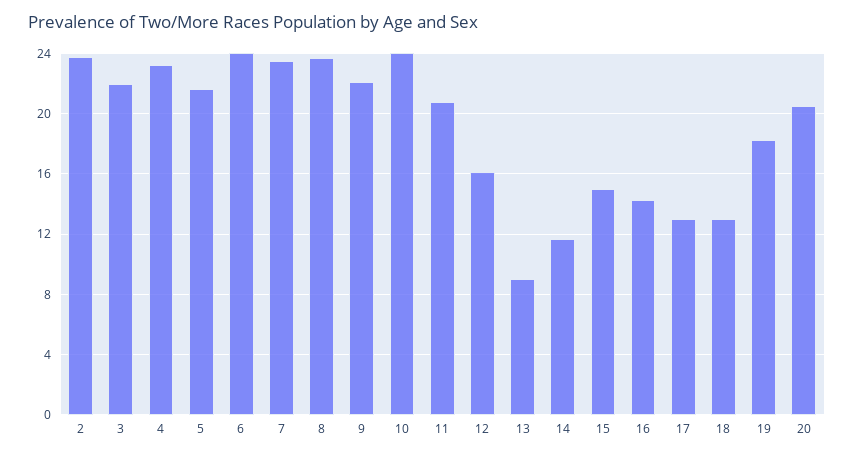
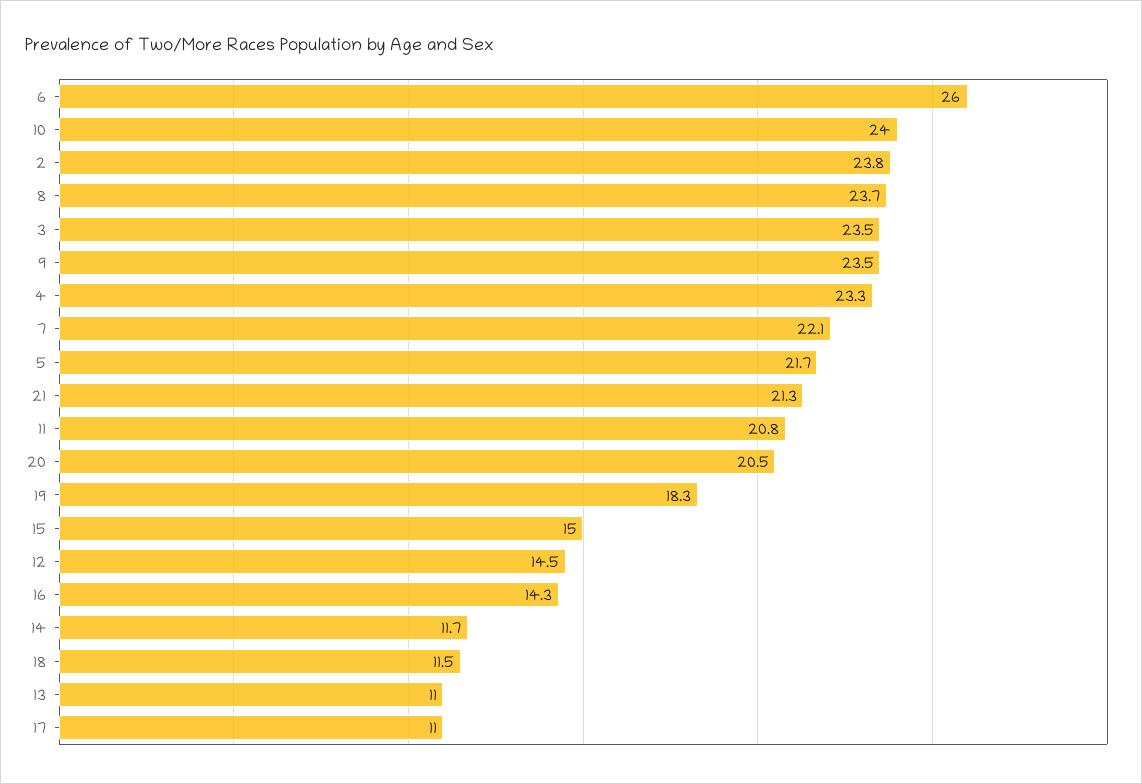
3: 22 -> 23.5
6: 24 -> 26
7: 23.5 -> 22.1
9: 22 -> 23.5
12: 16 -> 14.5
13: 9 -> 11
17: 13 -> 11
18: 13 -> 11.5
21: none -> 21.3

